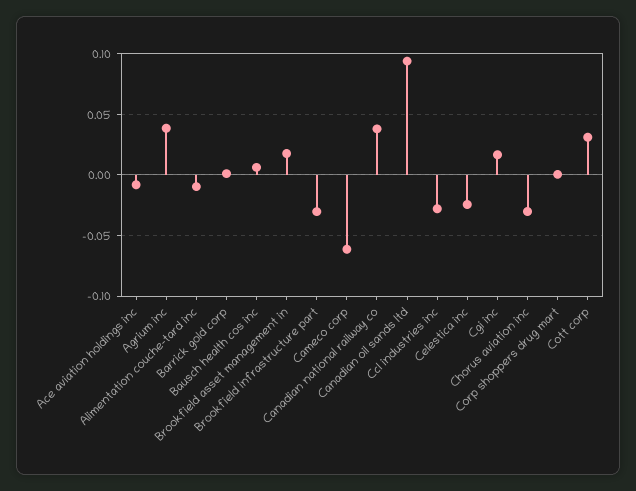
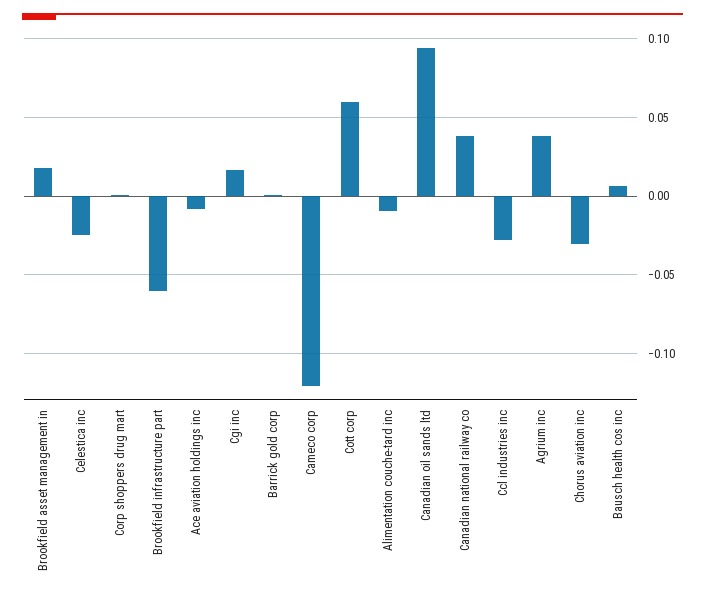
Brookfield infrastructure part: -0.03 -> -0.06
Cameco corp: -0.06 -> -0.12
Cott corp: 0.03 -> 0.06

